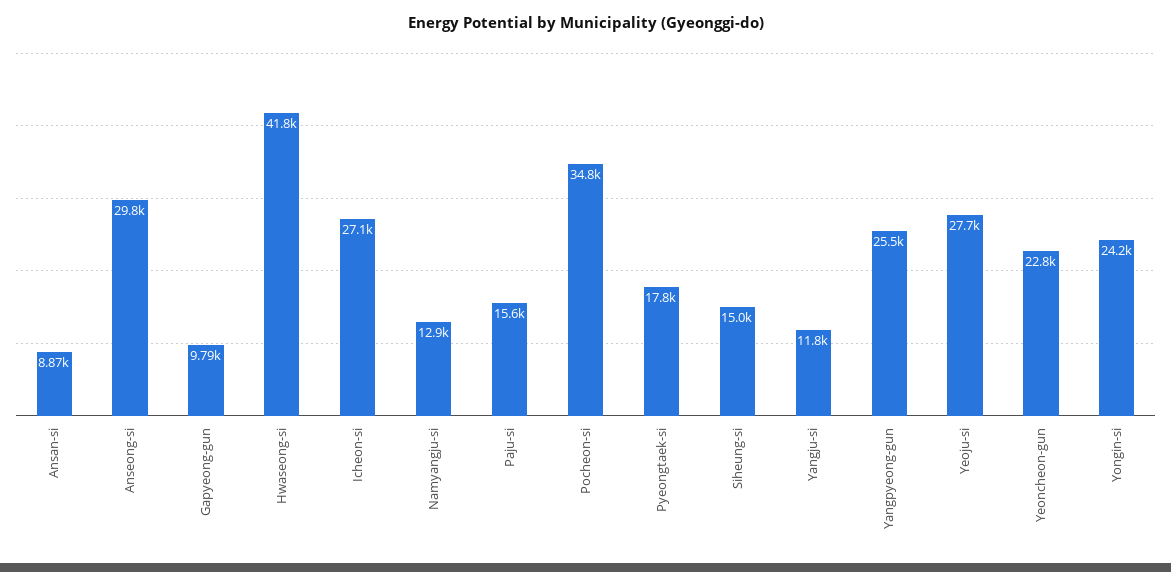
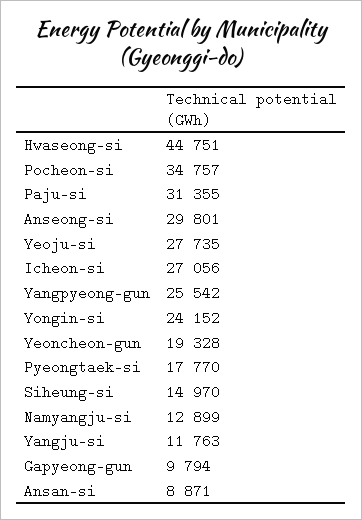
Hwaseong-si: 41800 -> 44751
Paju-si: 15600 -> 31355
Yeoncheon-gun: 22800 -> 19328

